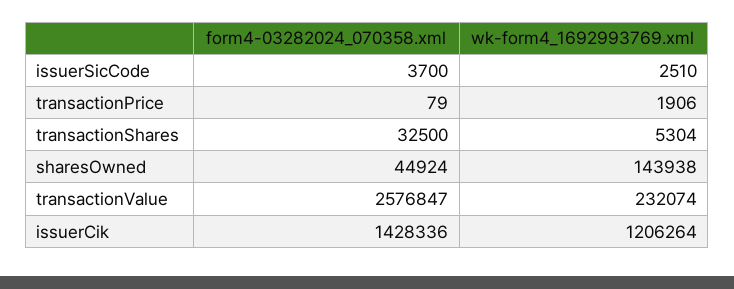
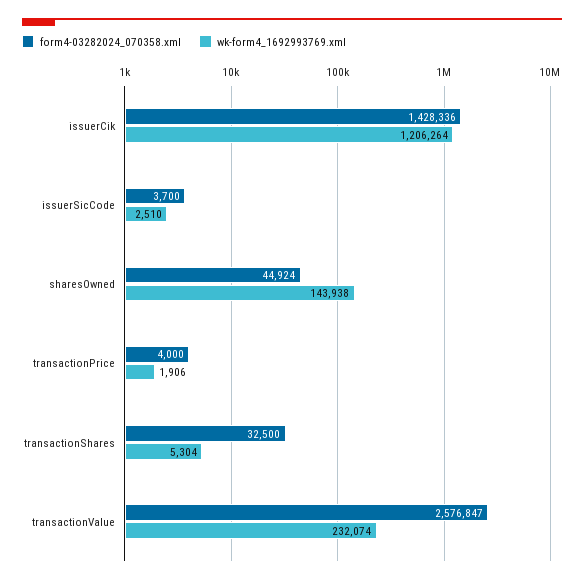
form4-03282024_070358.xml, transactionPrice: 79 -> 4000

